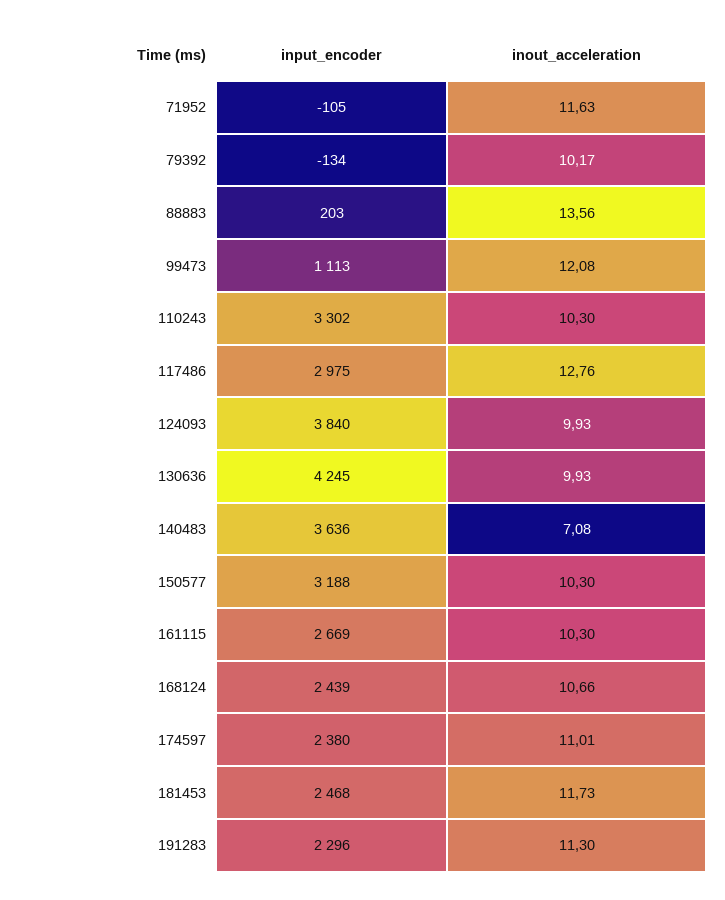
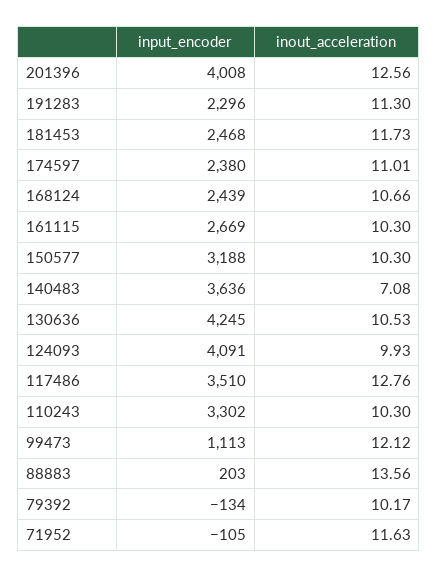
inout_acceleration, 99473: 12.08 -> 12.12
input_encoder, 117486: 2975 -> 3510
input_encoder, 124093: 3840 -> 4091
inout_acceleration, 130636: 9.93 -> 10.53
input_encoder, 201396: none -> 4008
inout_acceleration, 201396: none -> 12.56

